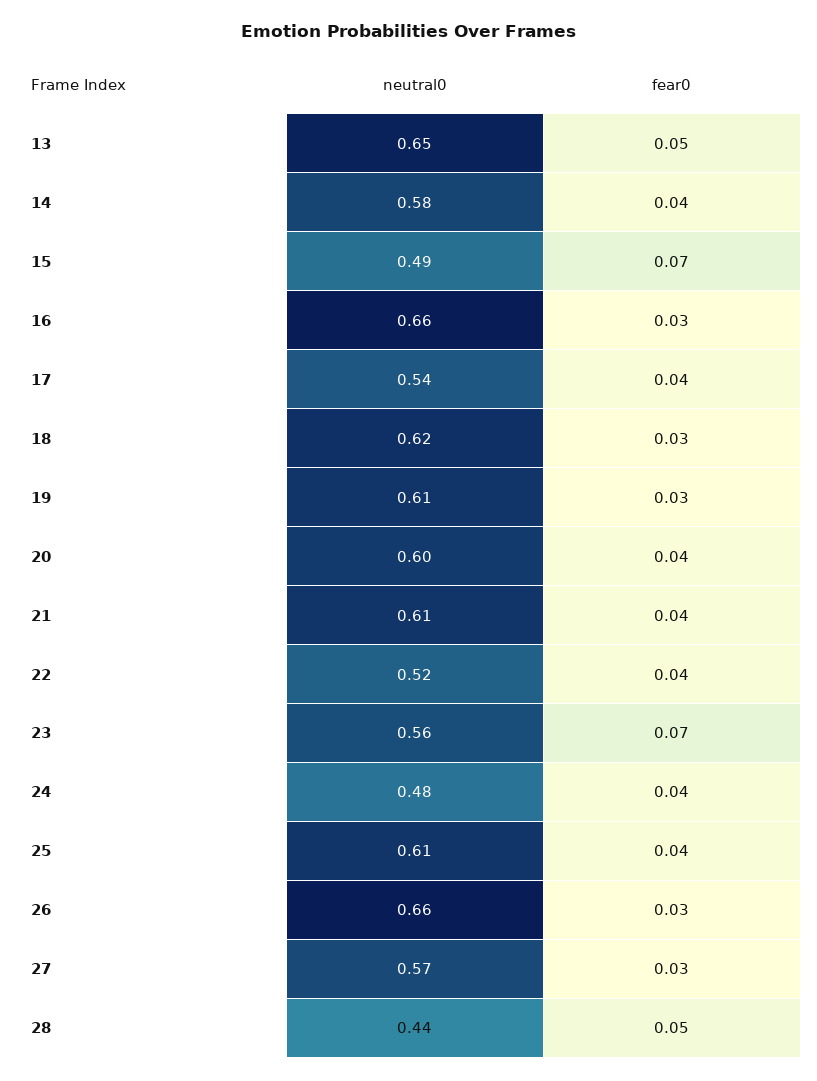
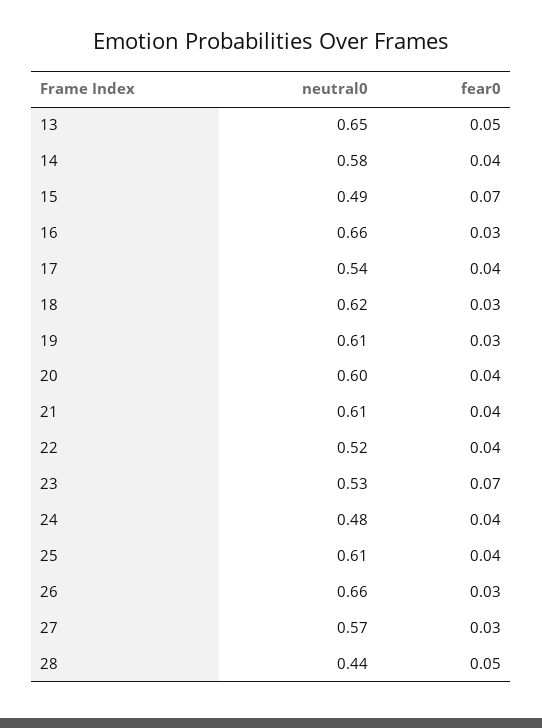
neutral0, 23: 0.56 -> 0.53

